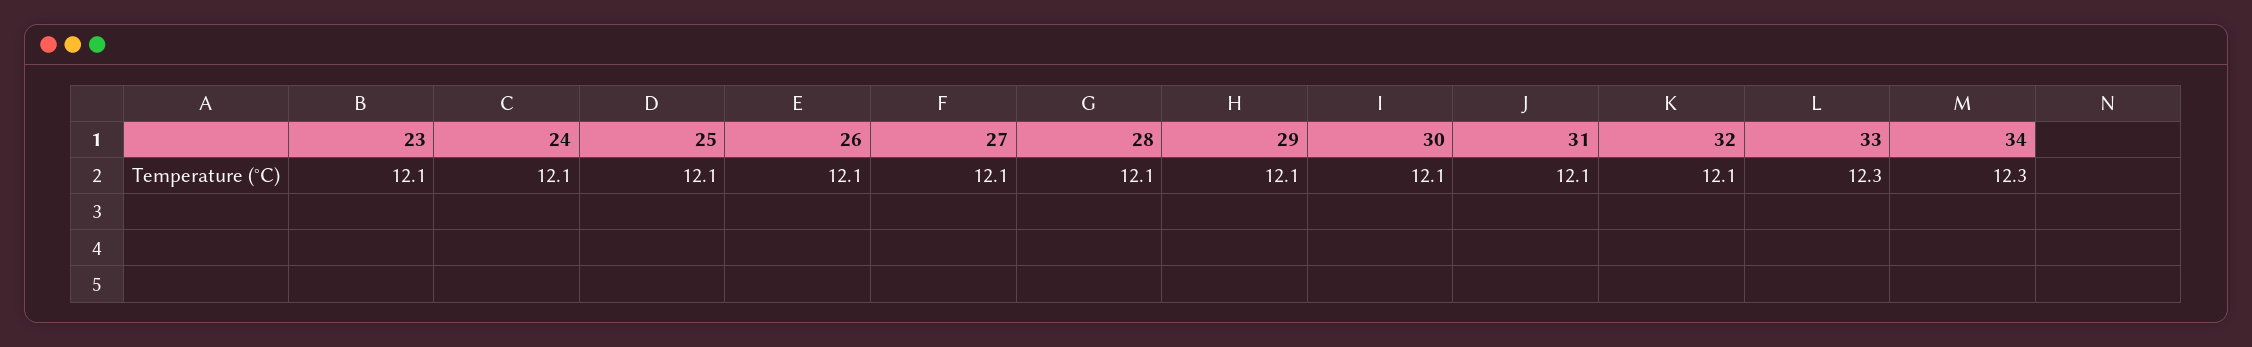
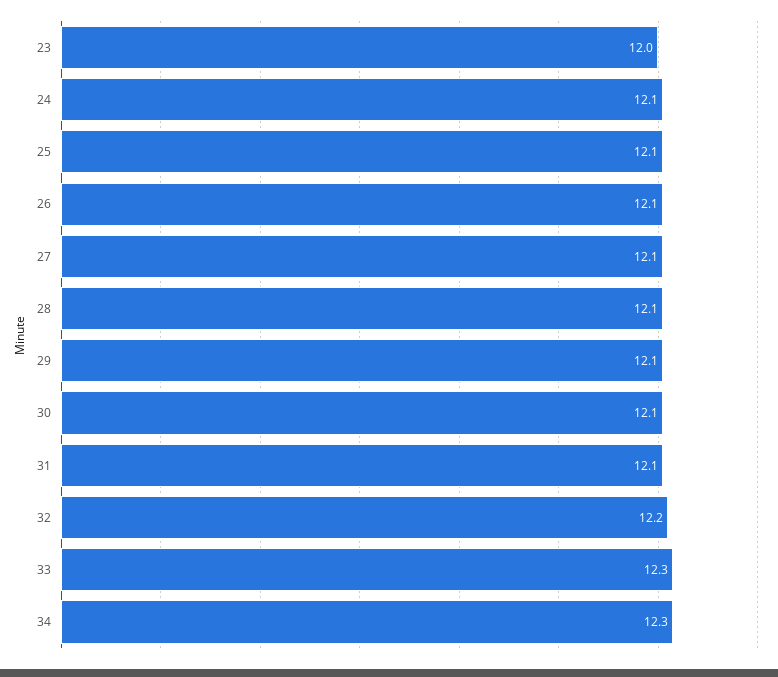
23: 12.1 -> 12
32: 12.1 -> 12.2

